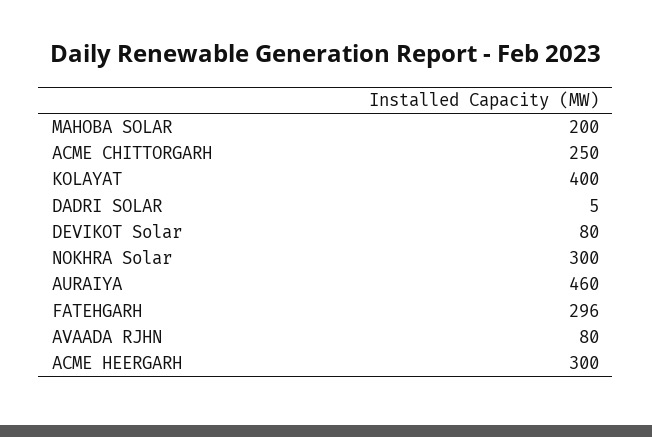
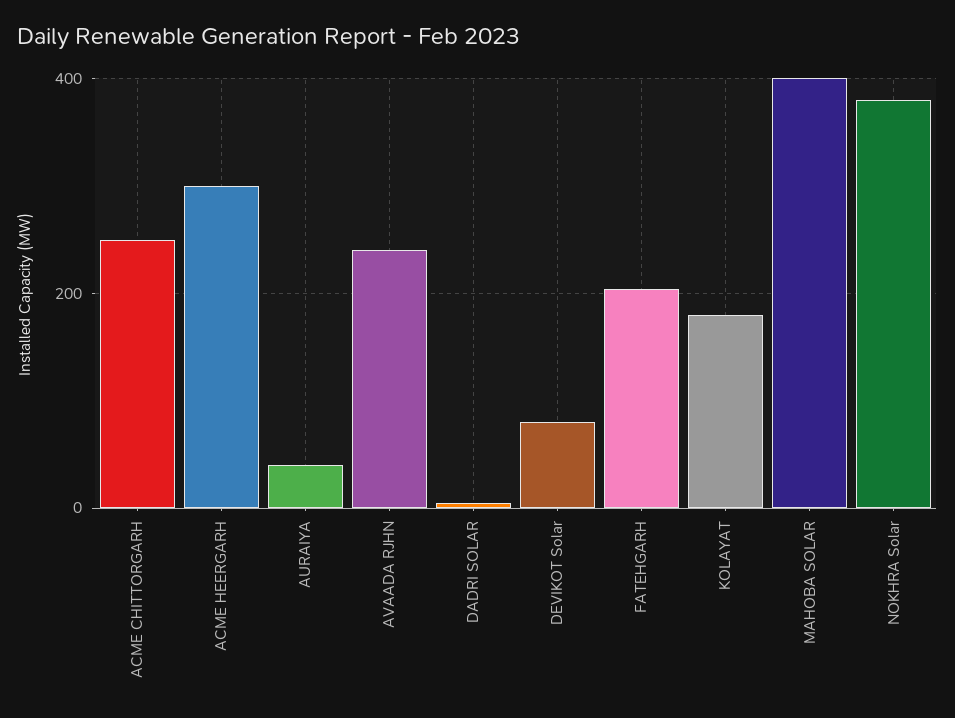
MAHOBA SOLAR: 200 -> 400
KOLAYAT: 400 -> 180
NOKHRA Solar: 300 -> 380
AURAIYA: 460 -> 40
FATEHGARH: 296 -> 200
AVAADA RJHN: 80 -> 240

